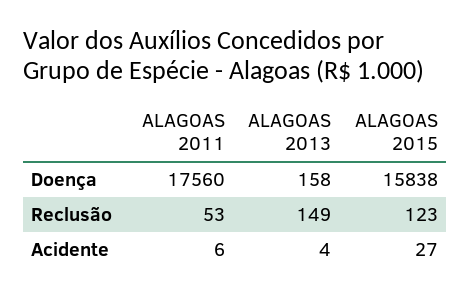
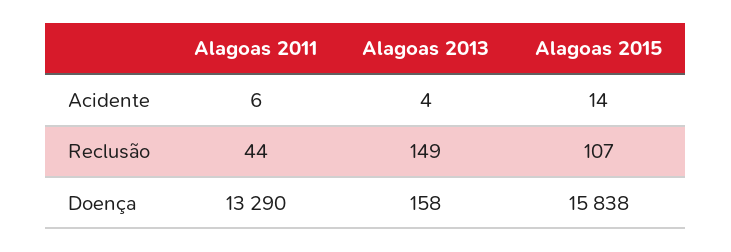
ALAGOAS 2011, Doença: 17560 -> 13290
ALAGOAS 2011, Reclusão: 53 -> 44
ALAGOAS 2015, Reclusão: 123 -> 107
ALAGOAS 2015, Acidente: 27 -> 14

